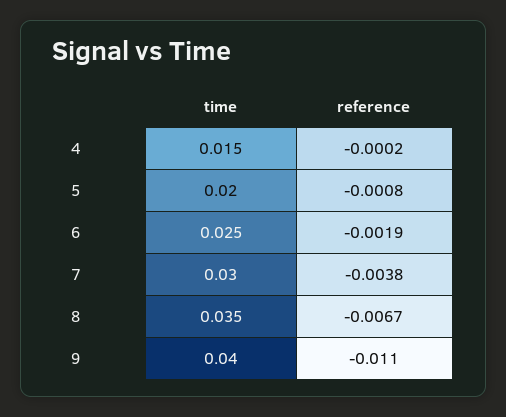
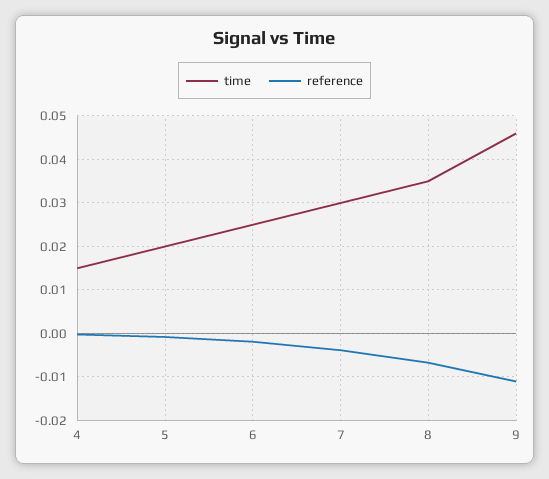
time, 9: 0.04 -> 0.046

